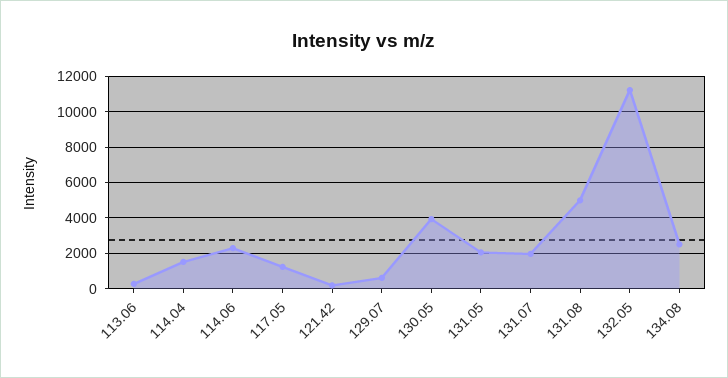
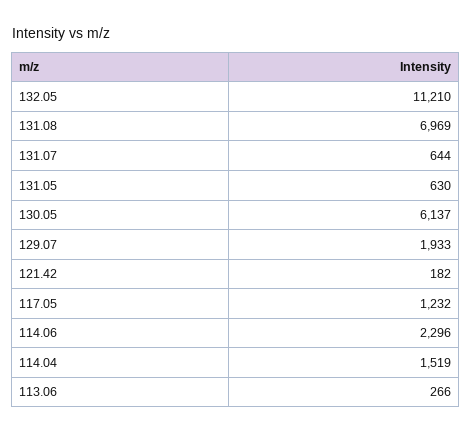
129.07: 500 -> 1933
130.05: 4000 -> 6137
131.05: 2000 -> 630
131.07: 2000 -> 644
131.08: 5000 -> 6969
134.08: 2500 -> none

